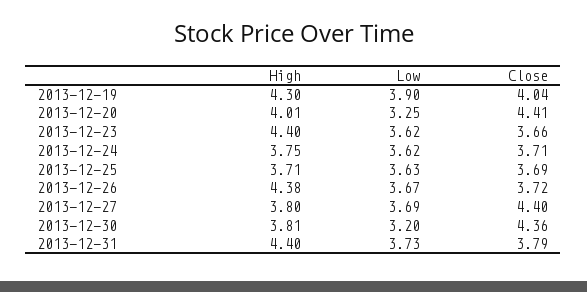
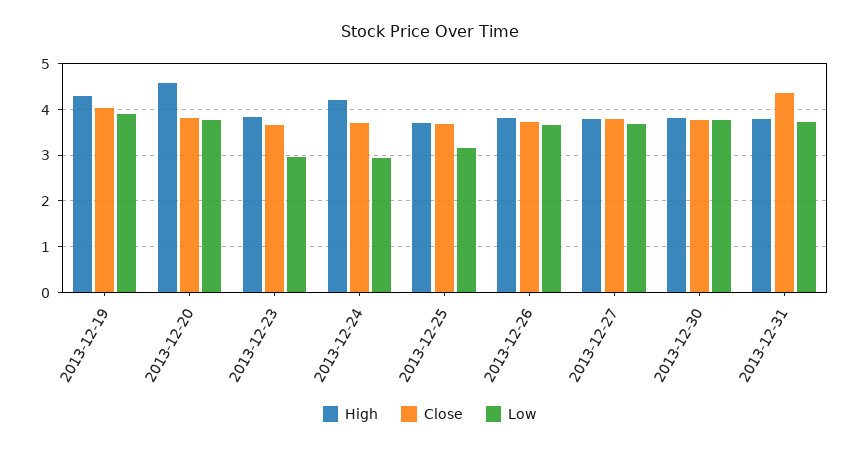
High, 2013-12-20: 4.01 -> 4.6
Low, 2013-12-20: 3.25 -> 3.8
Close, 2013-12-20: 4.41 -> 3.8
High, 2013-12-23: 4.4 -> 3.8
Low, 2013-12-23: 3.62 -> 3
High, 2013-12-24: 3.75 -> 4.2
Low, 2013-12-24: 3.62 -> 3
Low, 2013-12-25: 3.63 -> 3.2
High, 2013-12-26: 4.38 -> 3.8
Close, 2013-12-27: 4.4 -> 3.8
Low, 2013-12-30: 3.2 -> 3.8
Close, 2013-12-30: 4.36 -> 3.8
High, 2013-12-31: 4.4 -> 3.8
Close, 2013-12-31: 3.79 -> 4.4

